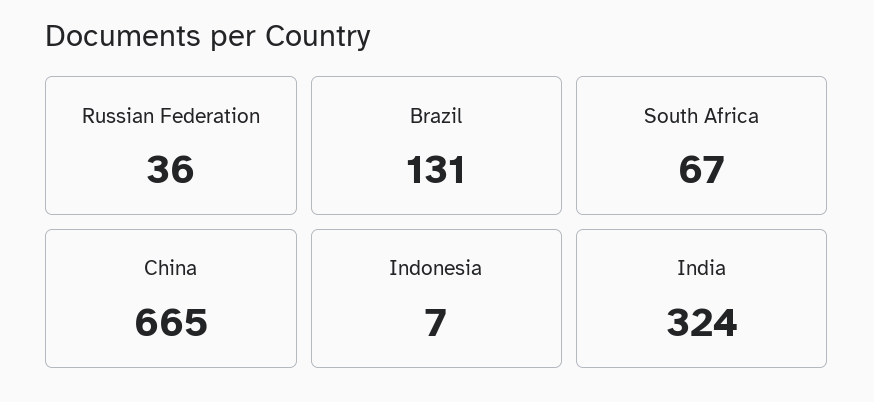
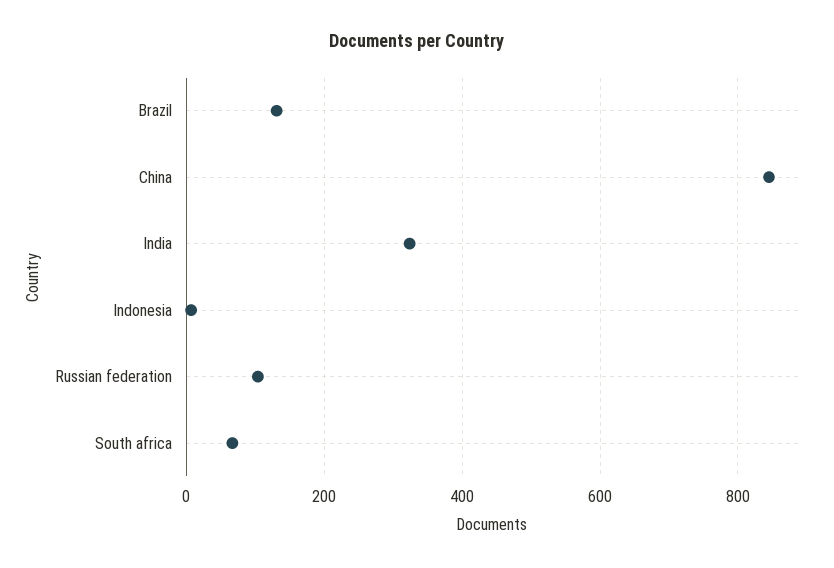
Russian Federation: 36 -> 100
China: 665 -> 840

